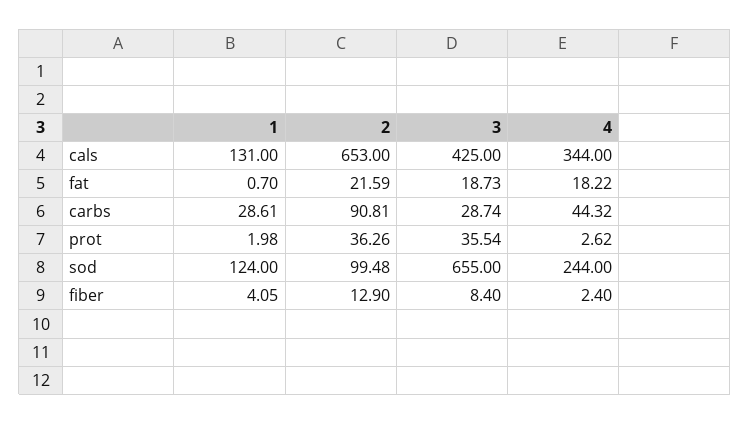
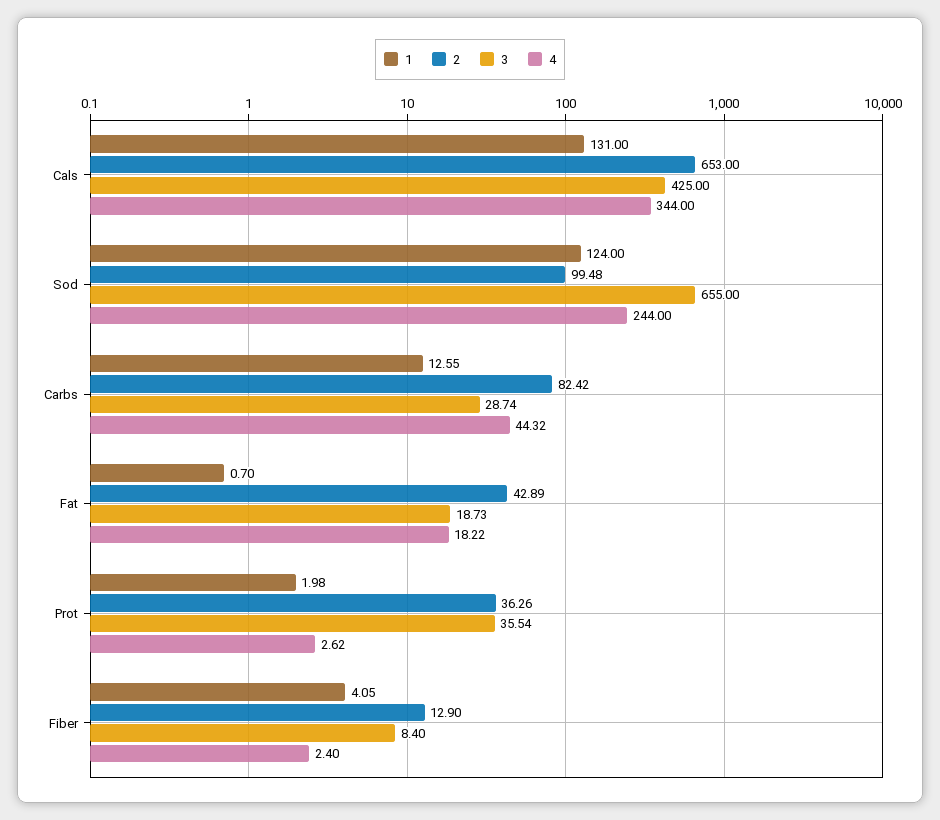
2, fat: 21.59 -> 42.89
1, carbs: 28.61 -> 12.55
2, carbs: 90.81 -> 82.42

